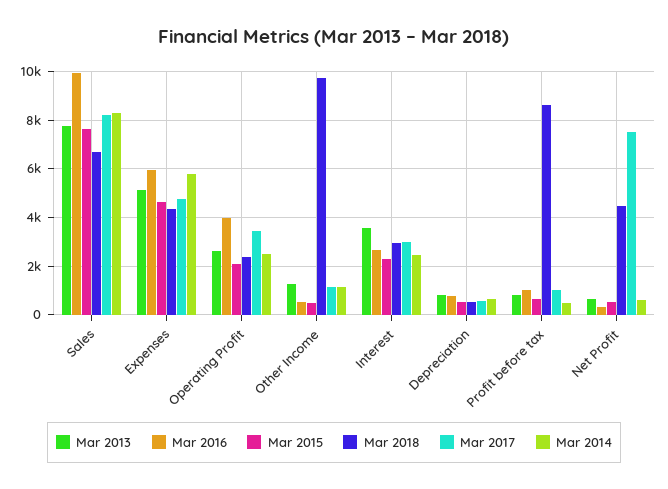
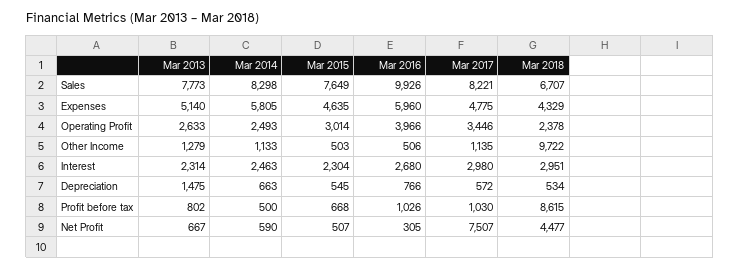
Mar 2015, Operating Profit: 2000 -> 3014
Mar 2013, Interest: 3500 -> 2314
Mar 2013, Depreciation: 750 -> 1475

